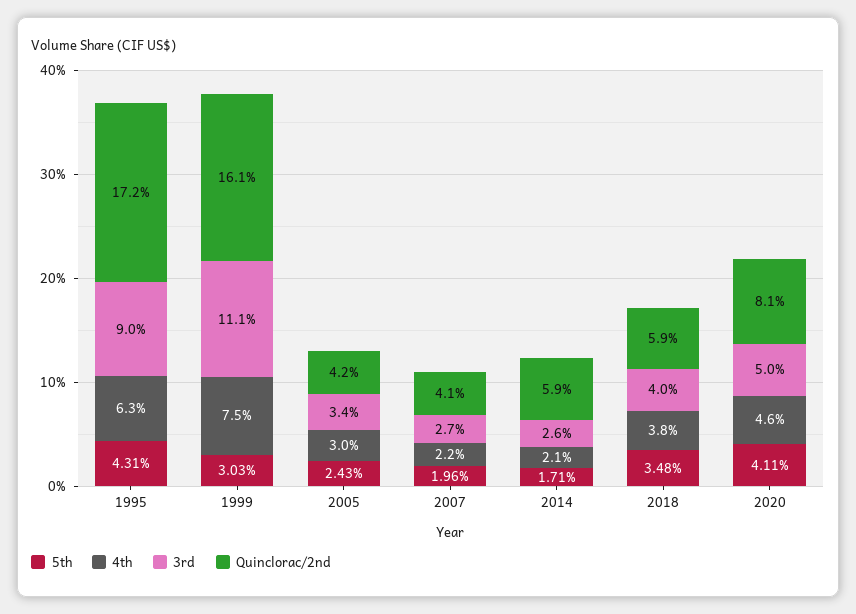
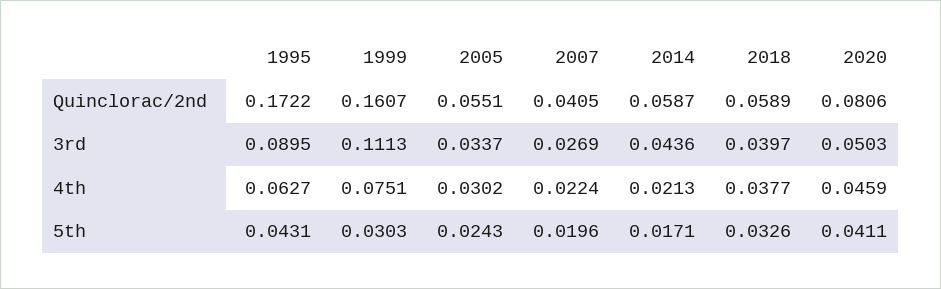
Quinclorac/2nd, 2005: 0.042 -> 0.0551
3rd, 2014: 0.026 -> 0.0436
5th, 2018: 0.0348 -> 0.0326

